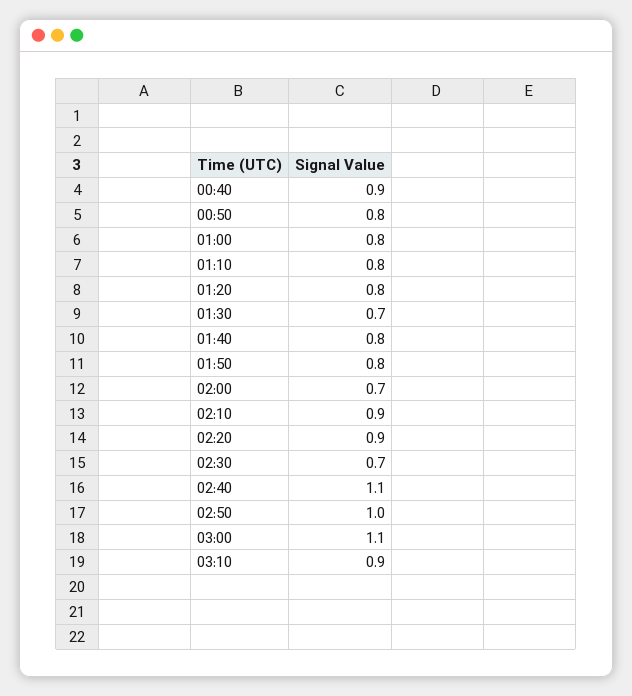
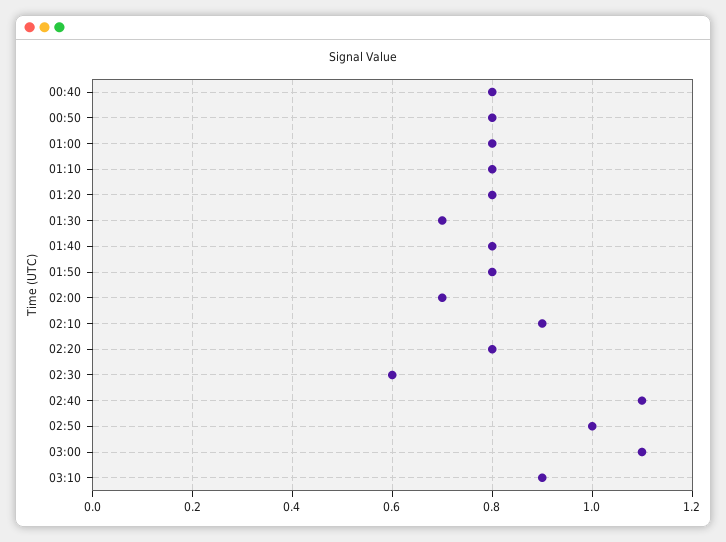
00:40: 0.9 -> 0.8
02:20: 0.9 -> 0.8
02:30: 0.7 -> 0.6

